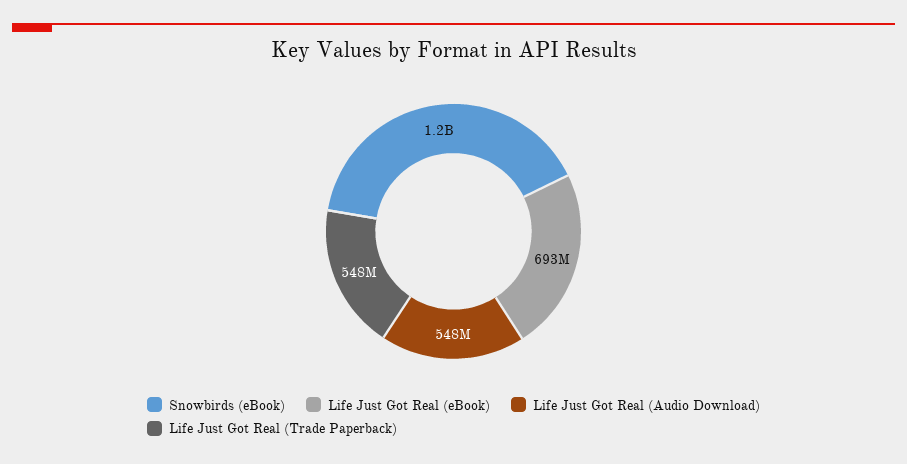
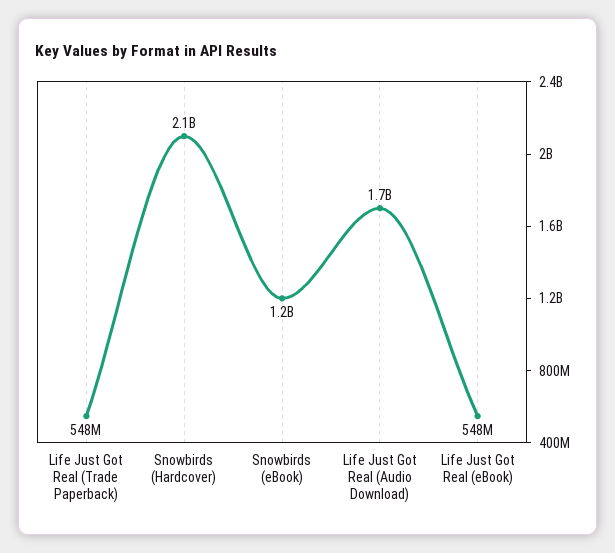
Life Just Got Real (eBook): 693000000 -> 548000000
Life Just Got Real (Audio Download): 548000000 -> 1700000000
Snowbirds (Hardcover): none -> 2100000000

